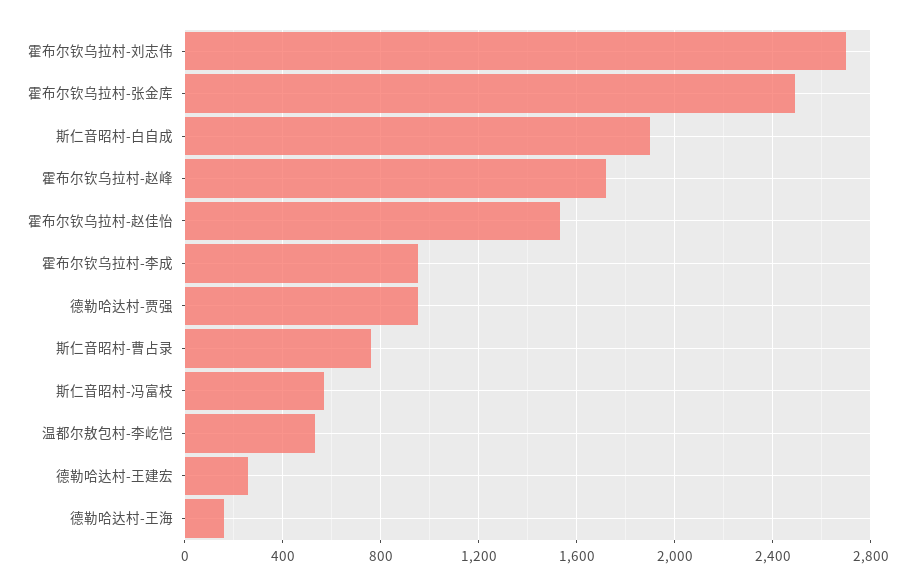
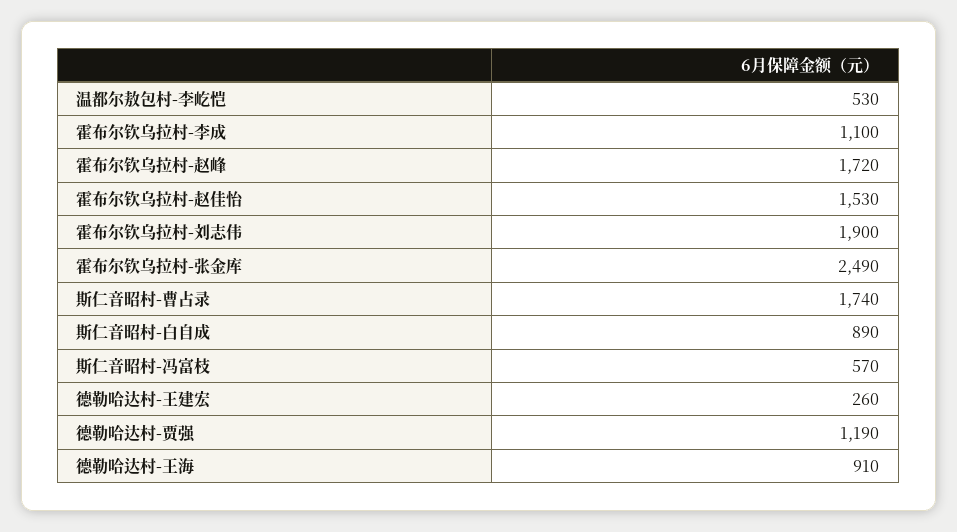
霍布尔钦乌拉村-刘志伟: 2700 -> 1900
斯仁音昭村-白自成: 1900 -> 890
霍布尔钦乌拉村-李成: 950 -> 1100
德勒哈达村-贾强: 950 -> 1190
斯仁音昭村-曹占录: 750 -> 1740
德勒哈达村-王海: 150 -> 910

